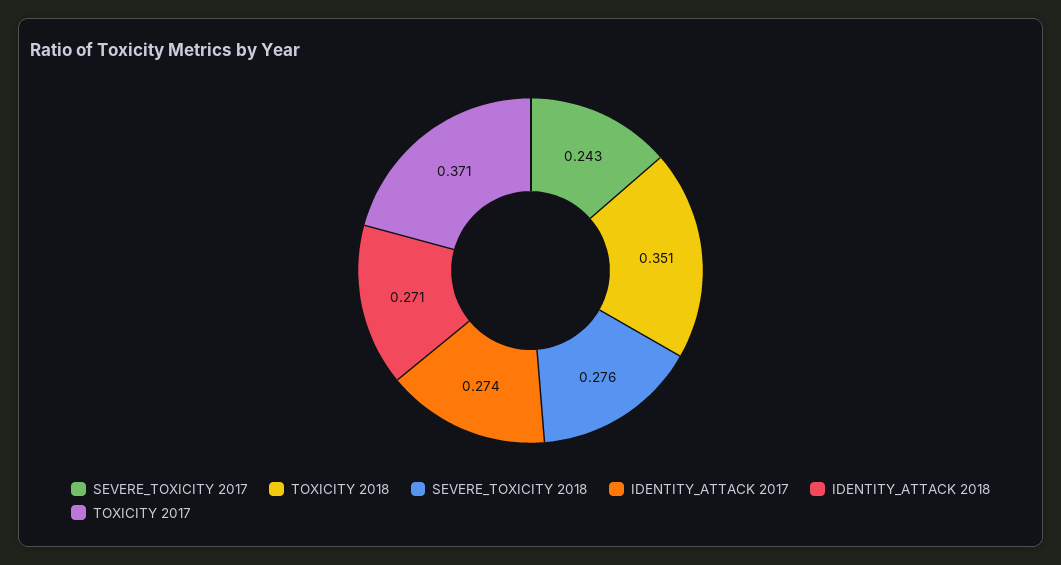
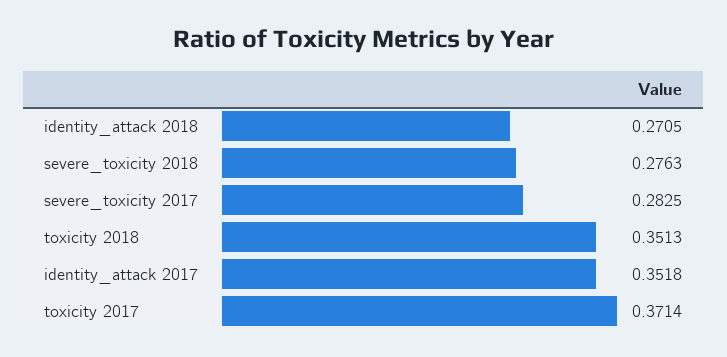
SEVERE_TOXICITY 2017: 0.243 -> 0.2825
IDENTITY_ATTACK 2017: 0.274 -> 0.3518

